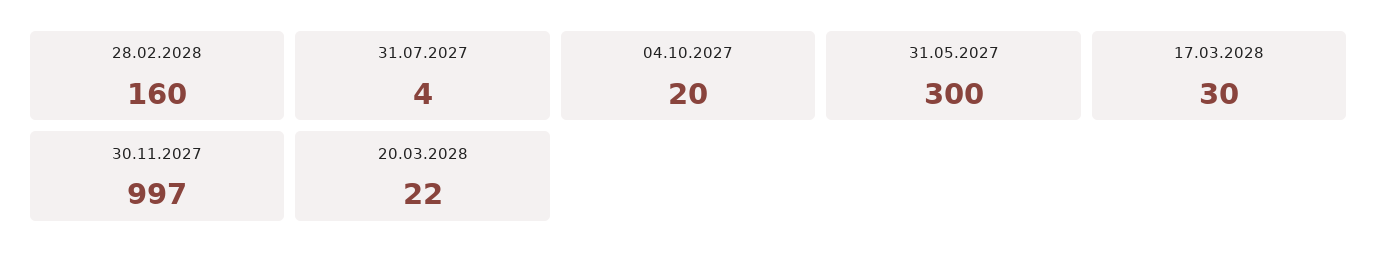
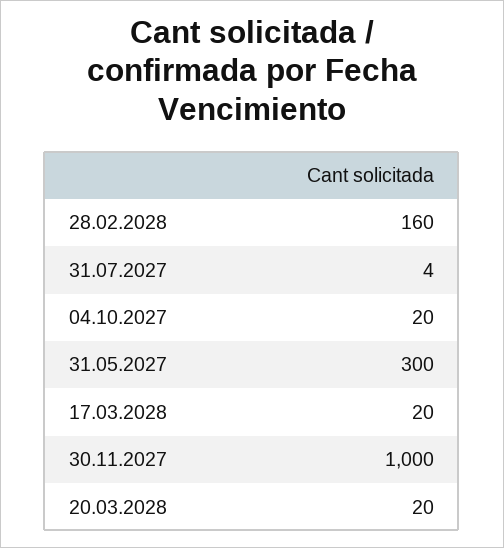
17.03.2028: 30 -> 20
30.11.2027: 997 -> 1000
20.03.2028: 22 -> 20

